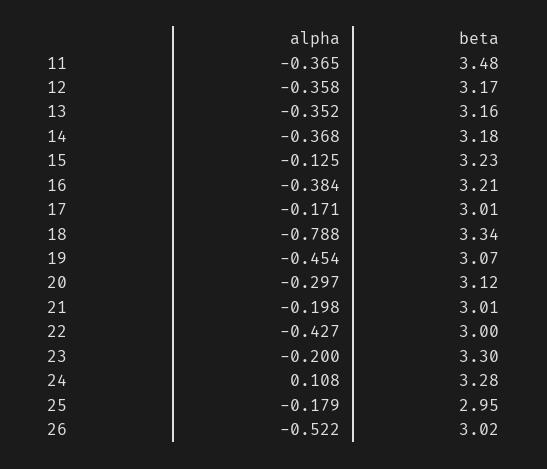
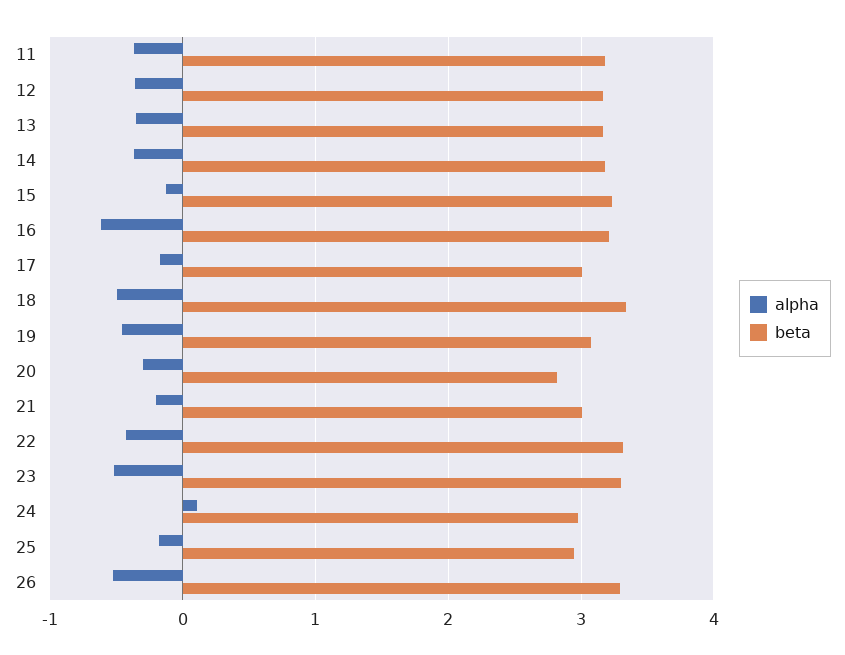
beta, 11: 3.48 -> 3.2
alpha, 16: -0.384 -> -0.6
alpha, 18: -0.788 -> -0.5
beta, 20: 3.12 -> 2.8
beta, 22: 3 -> 3.3
alpha, 23: -0.2 -> -0.5
beta, 24: 3.28 -> 3
beta, 26: 3.02 -> 3.3

